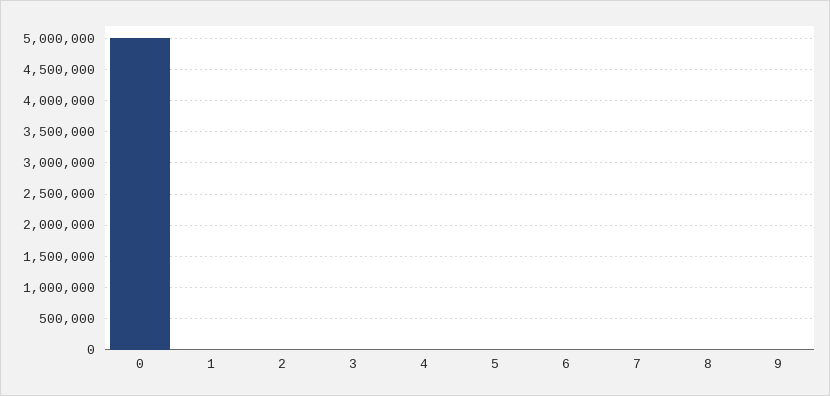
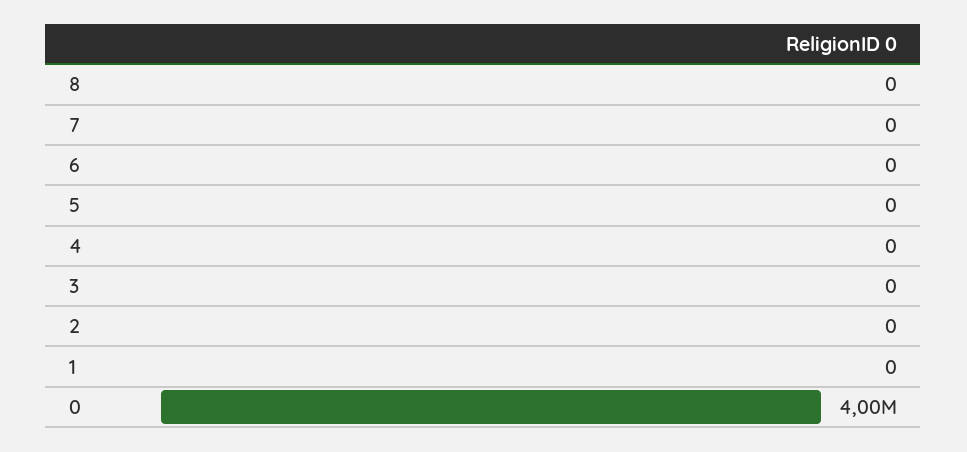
0: 5000000 -> 4000000
9: 0 -> none

